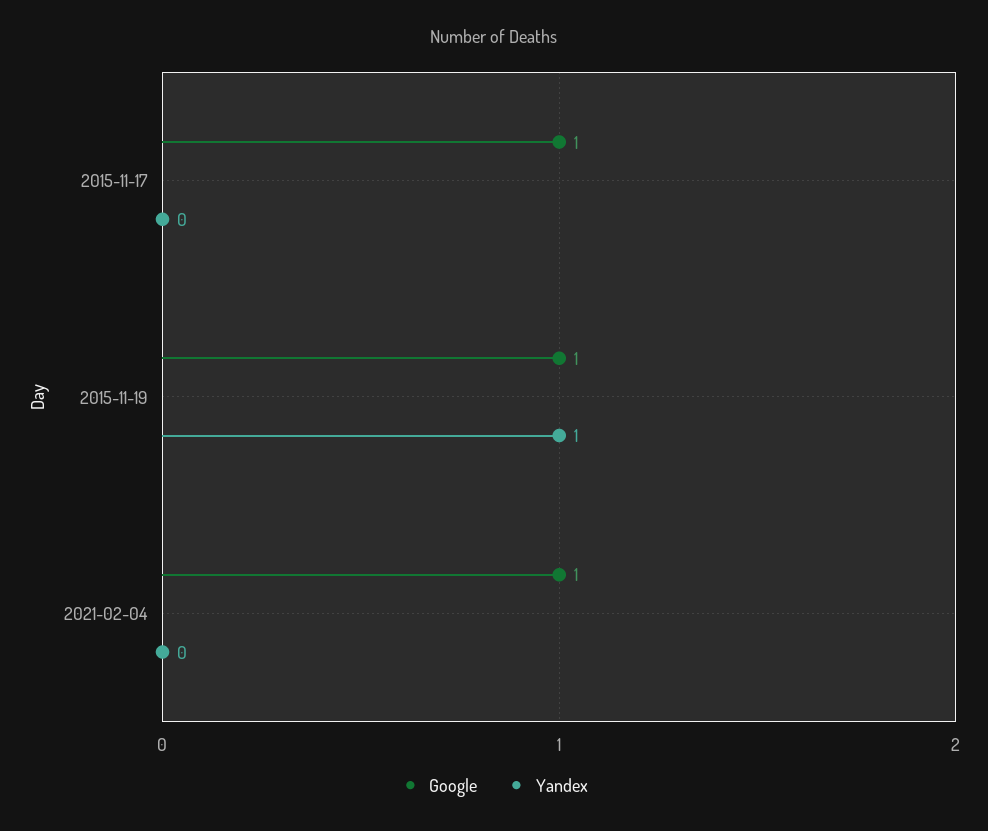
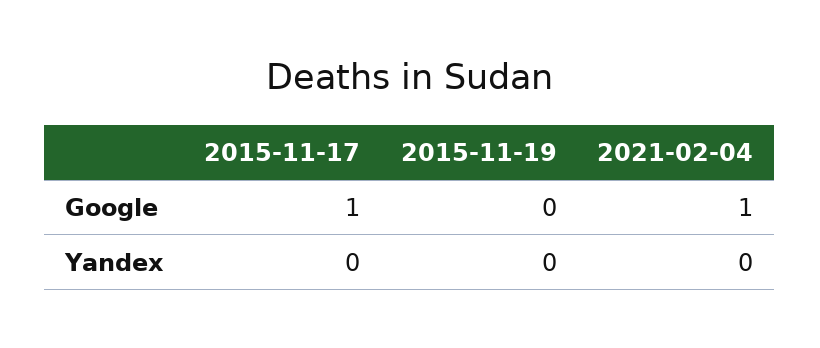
Google, 2015-11-19: 1 -> 0
Yandex, 2015-11-19: 1 -> 0

